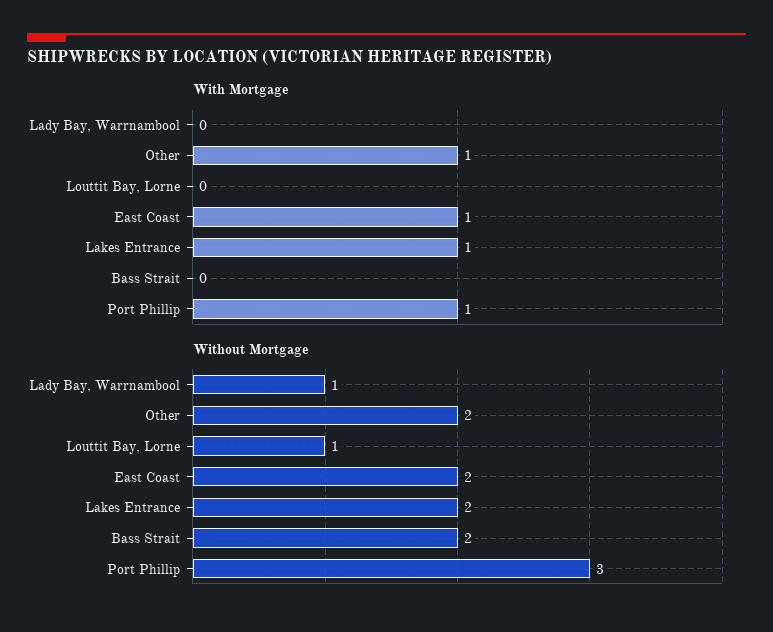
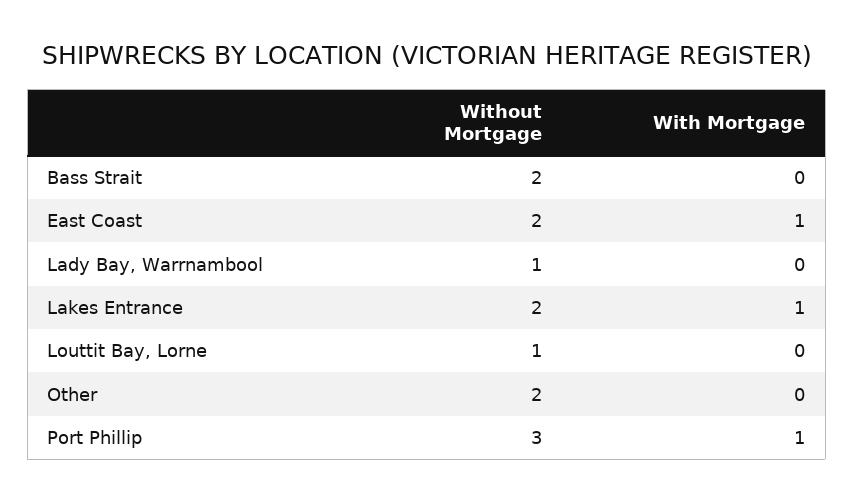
With Mortgage, Other: 1 -> 0

